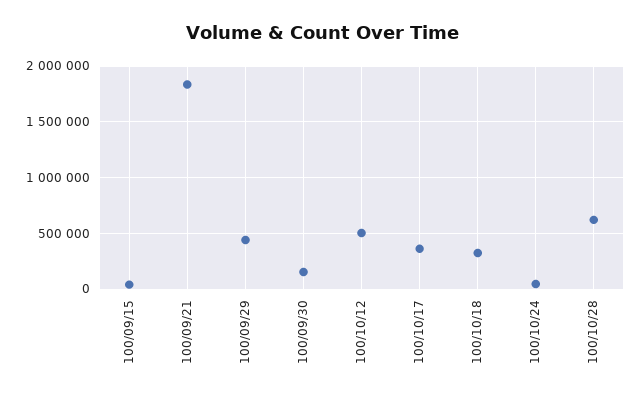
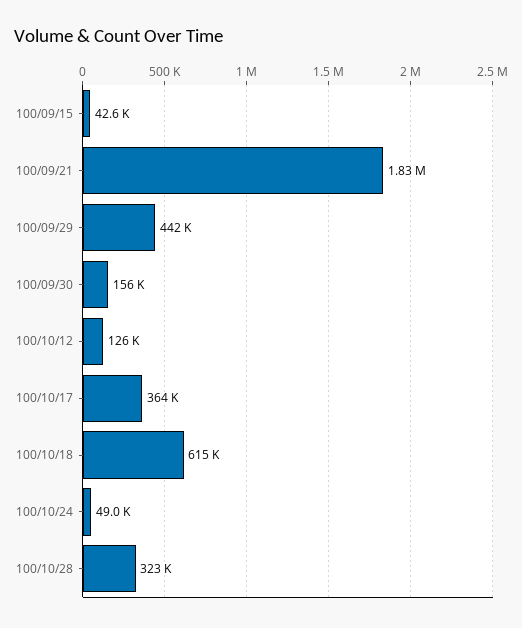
100/10/12: 500000 -> 126000
100/10/18: 300000 -> 615000
100/10/28: 600000 -> 323000

